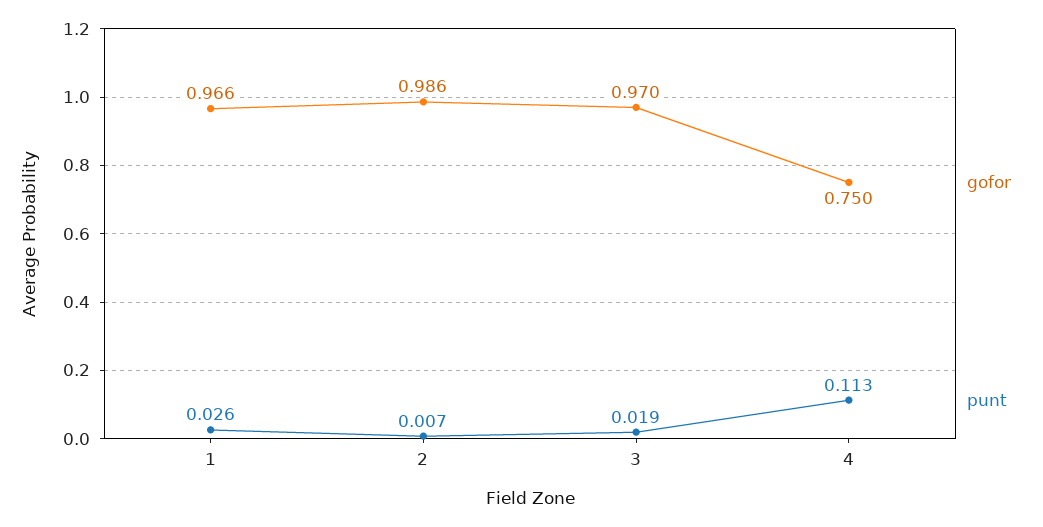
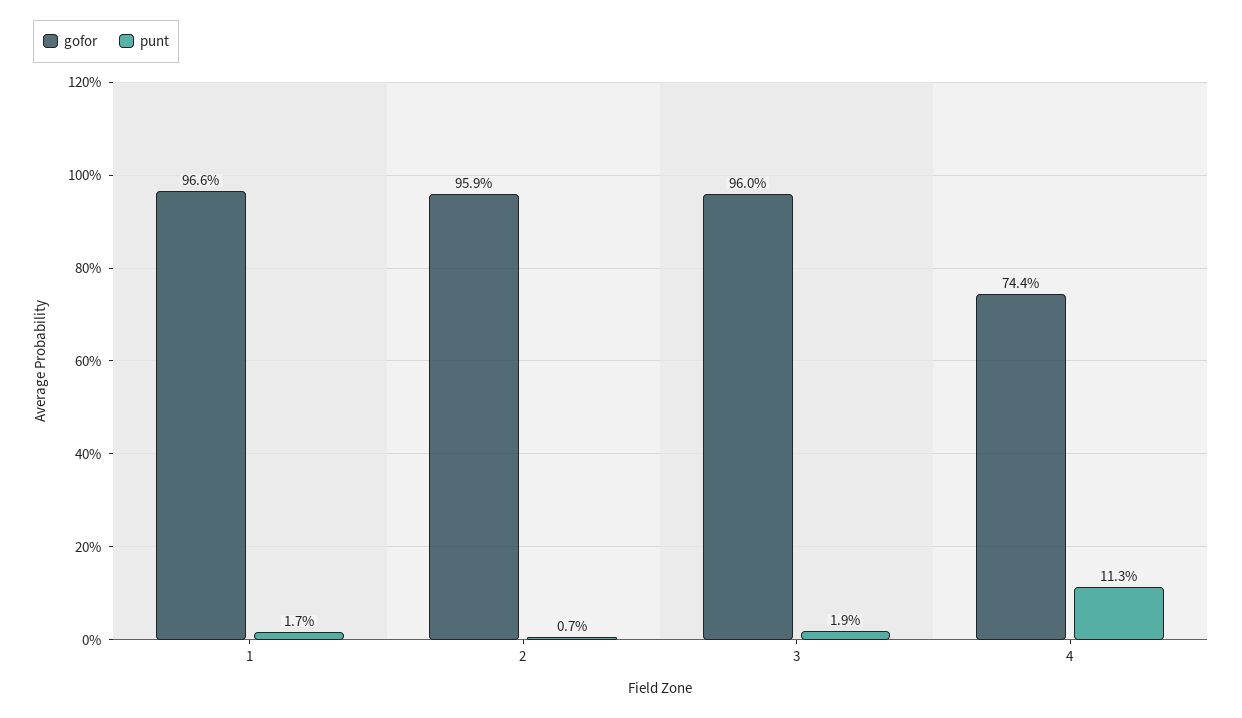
punt, 1: 0.026 -> 0.017
gofor, 2: 0.986 -> 0.959
gofor, 3: 0.97 -> 0.96
gofor, 4: 0.75 -> 0.744

